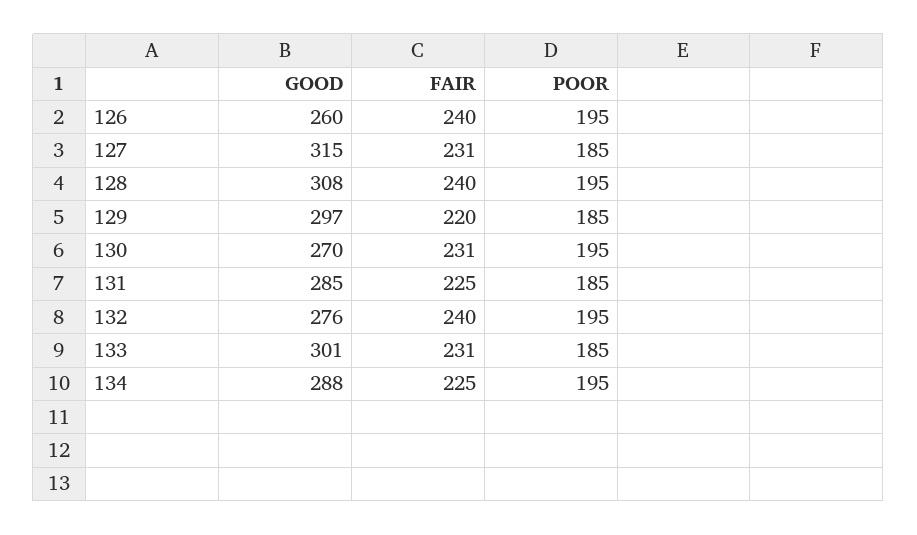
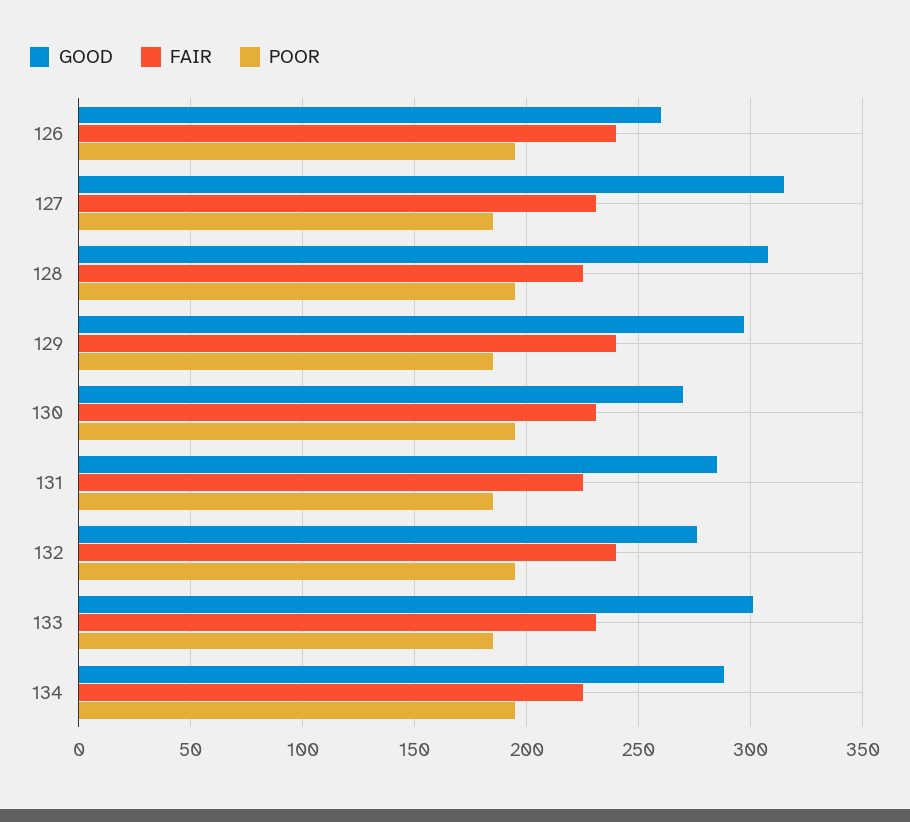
FAIR, 128: 240 -> 225
FAIR, 129: 220 -> 240

